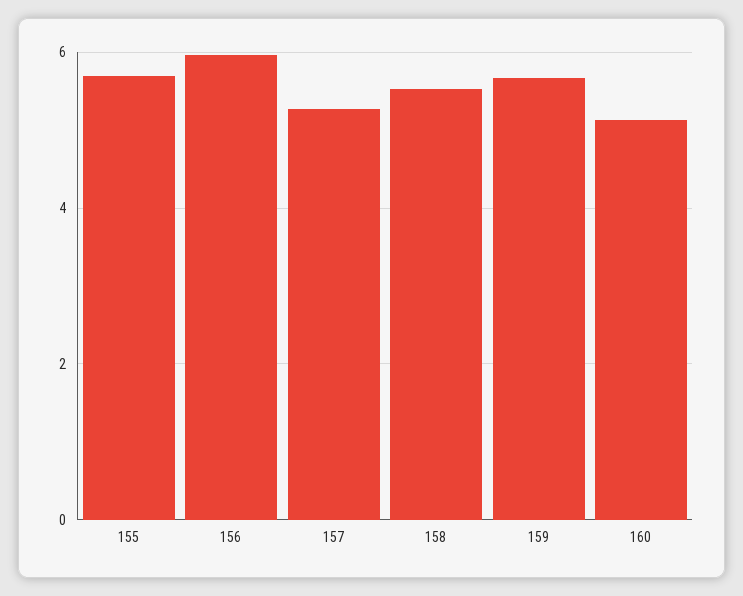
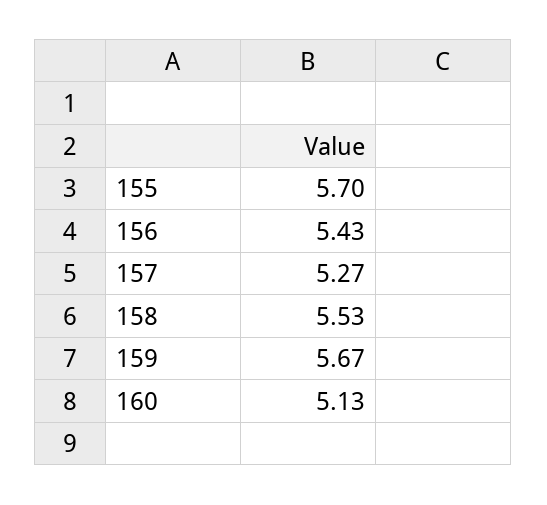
156: 6 -> 5.43

